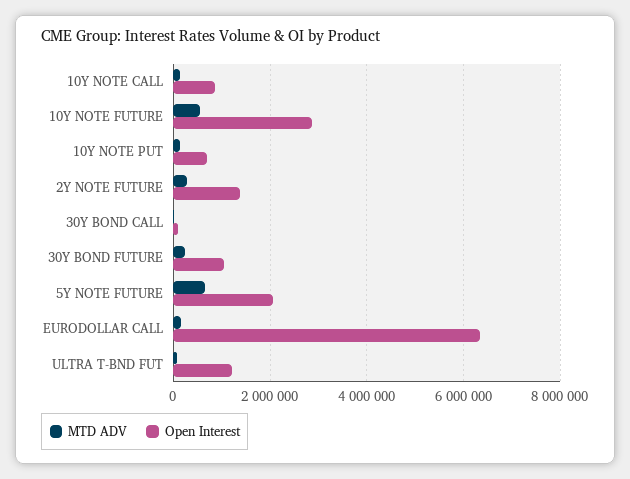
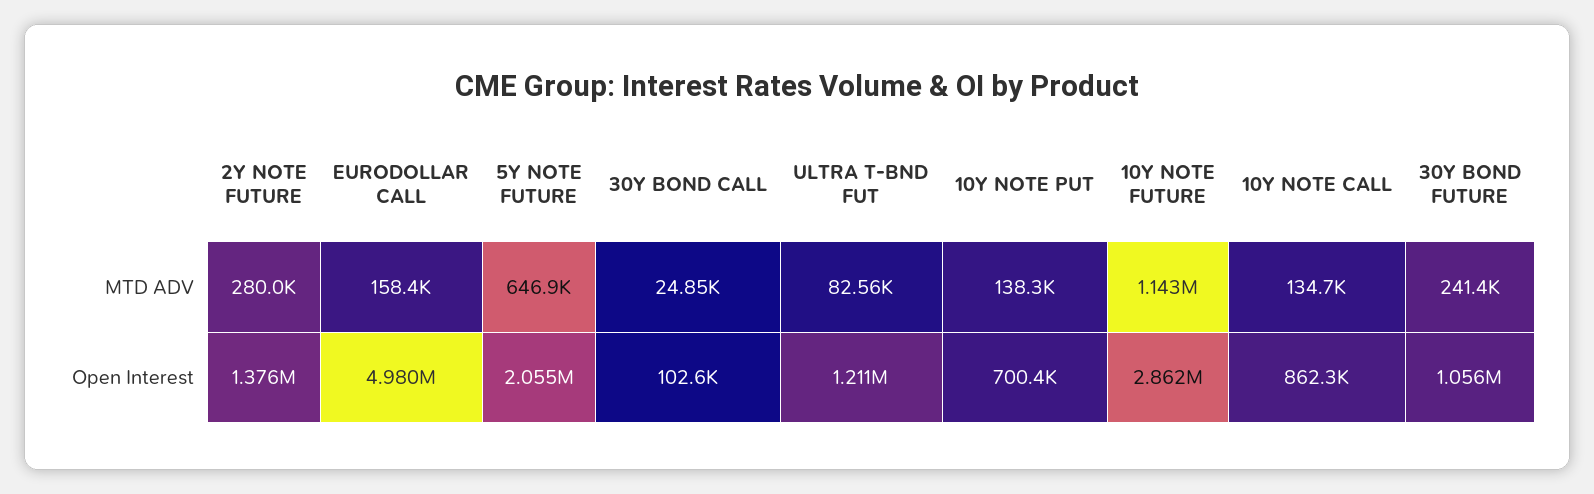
MTD ADV, 10Y NOTE FUTURE: 600000 -> 1143000
Open Interest, EURODOLLAR CALL: 6400000 -> 4980000

